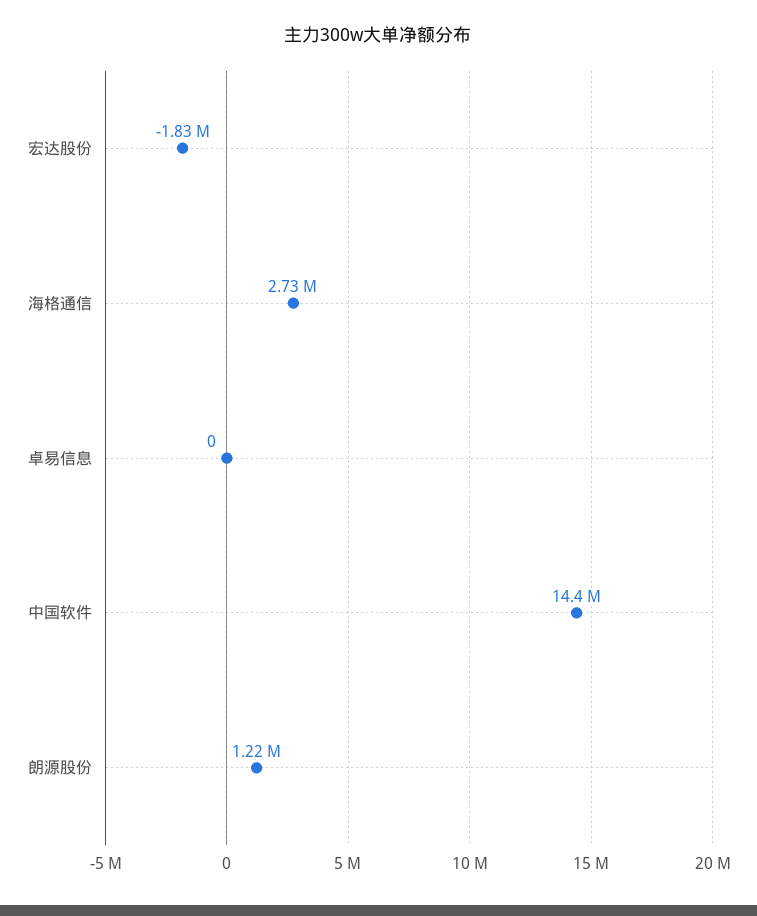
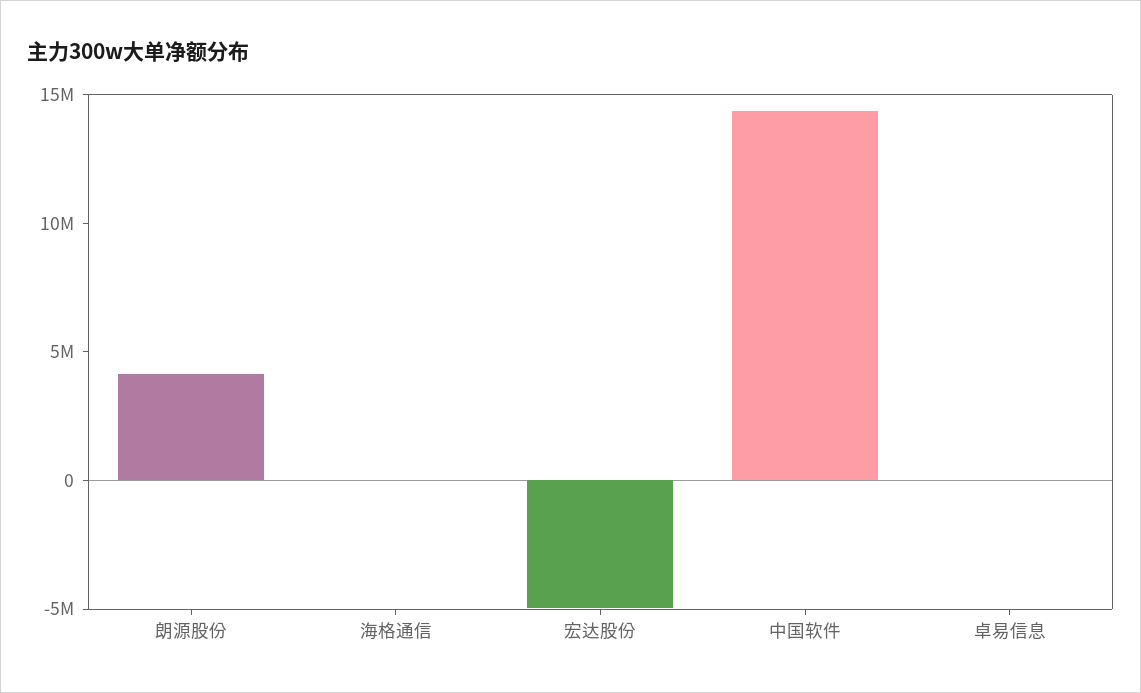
宏达股份: -1830000 -> -5000000
海格通信: 2730000 -> 0
朗源股份: 1220000 -> 4000000

